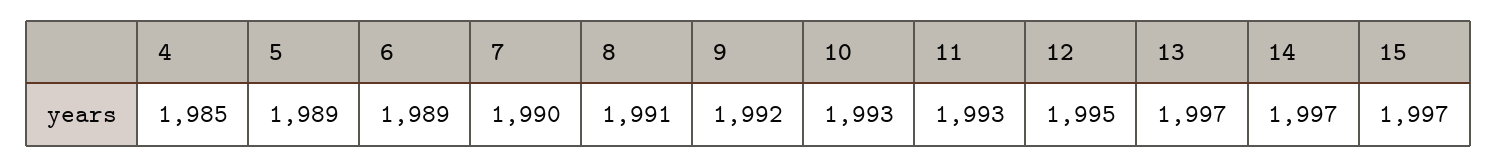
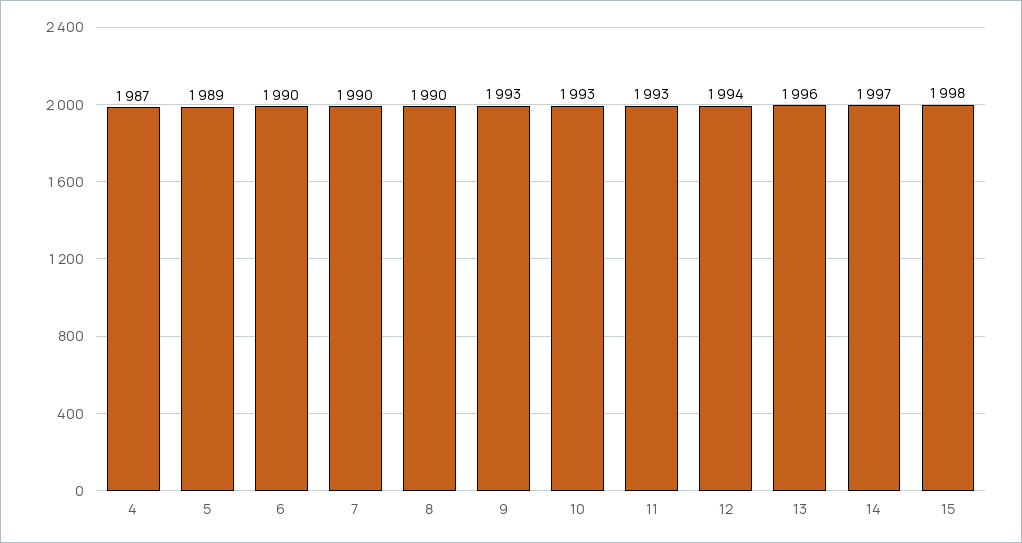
4: 1985 -> 1987
6: 1989 -> 1990
8: 1991 -> 1990
9: 1992 -> 1993
12: 1995 -> 1994
13: 1997 -> 1996
15: 1997 -> 1998

